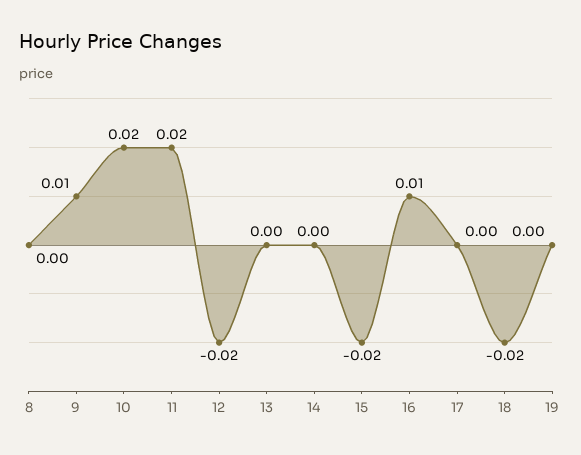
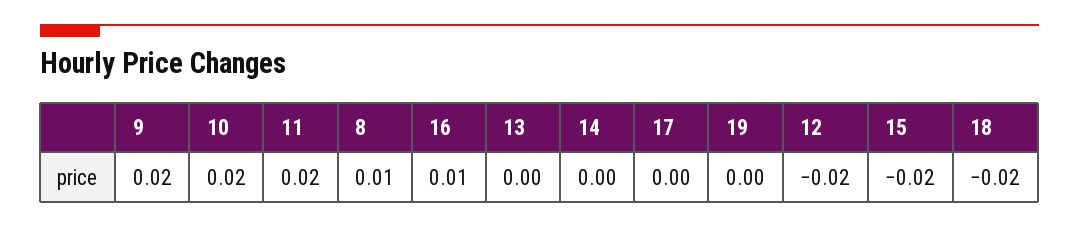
8: 0 -> 0.01
9: 0.01 -> 0.02

